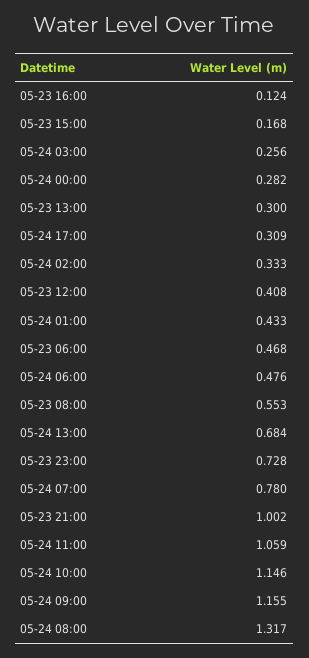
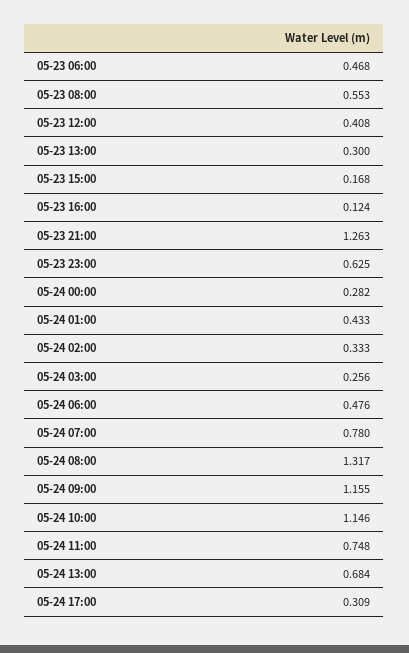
05-23 23:00: 0.728 -> 0.625
05-23 21:00: 1.002 -> 1.263
05-24 11:00: 1.059 -> 0.748

